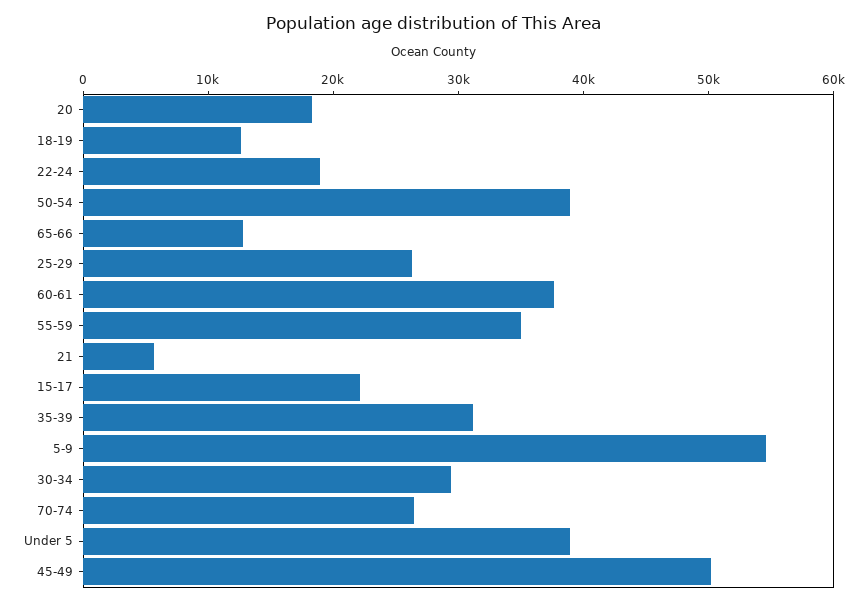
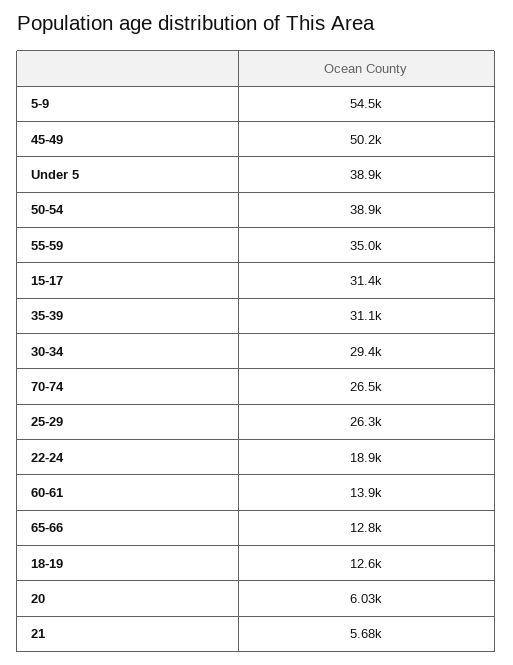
20: 18000 -> 6030
60-61: 38000 -> 13900
15-17: 22000 -> 31400

